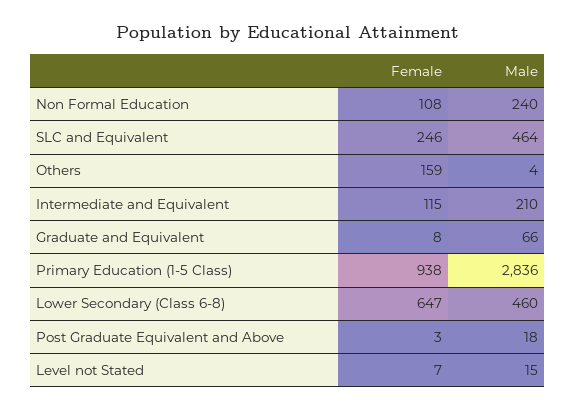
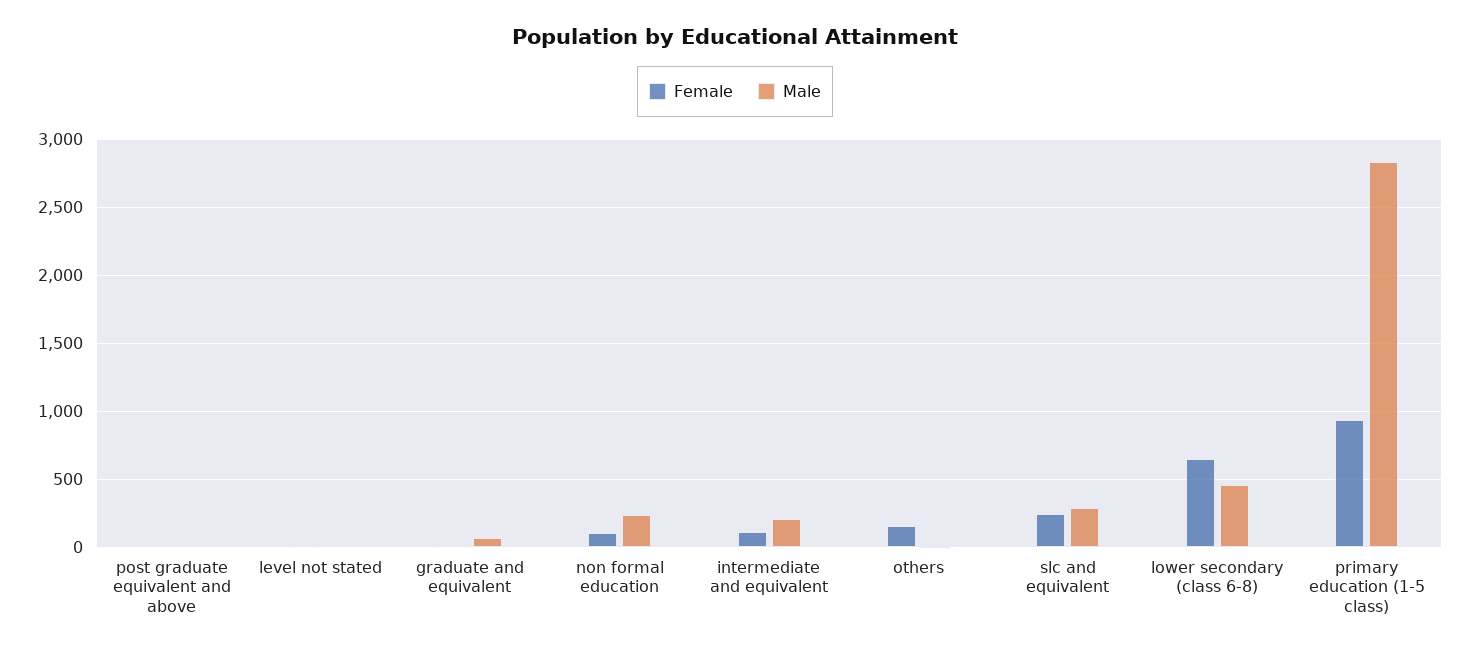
Male, SLC and Equivalent: 464 -> 300

